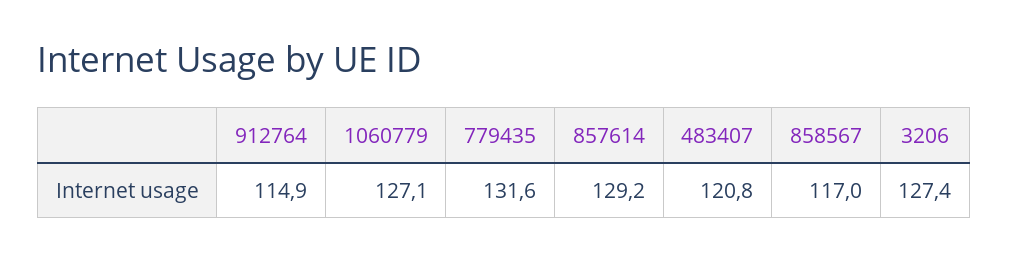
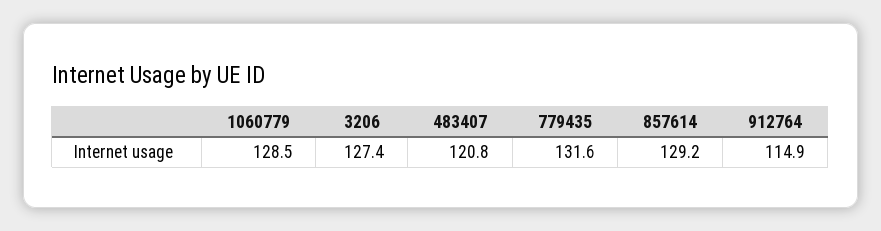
1060779: 127.1 -> 128.5
858567: 117 -> none

